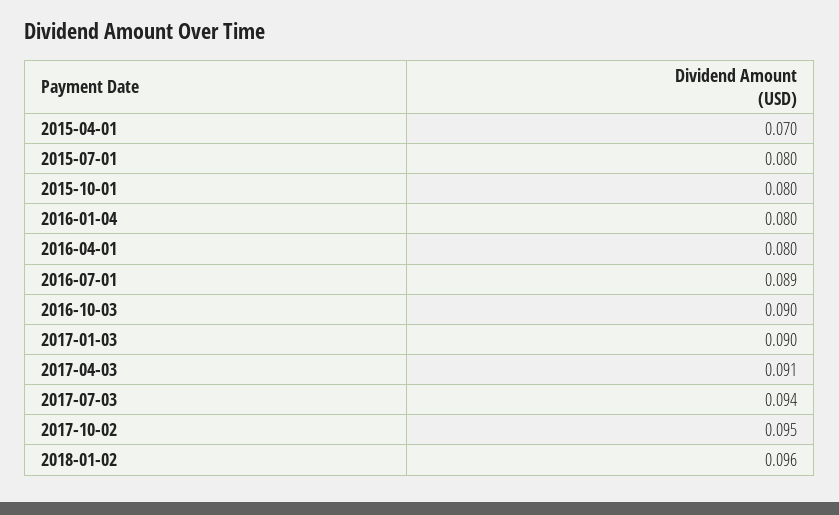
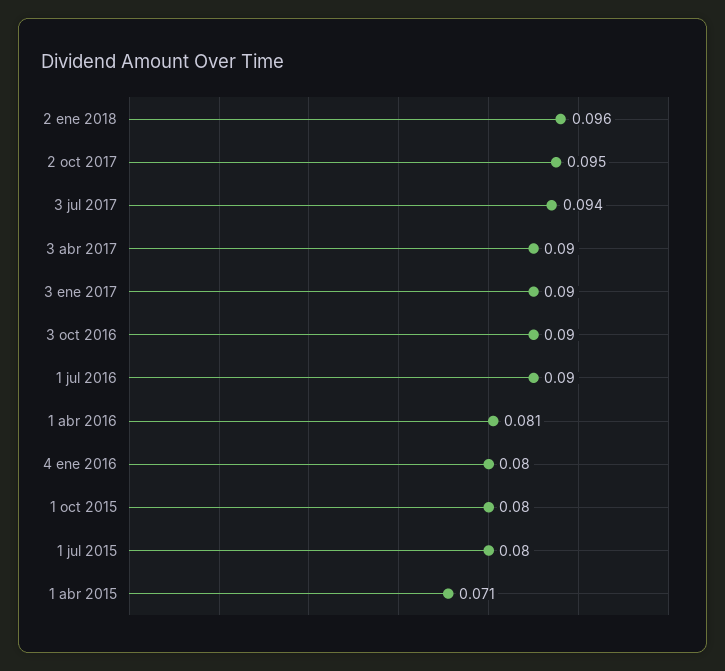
2015-04-01: 0.07 -> 0.071
2016-04-01: 0.08 -> 0.081
2016-07-01: 0.089 -> 0.09
2017-04-03: 0.091 -> 0.09

